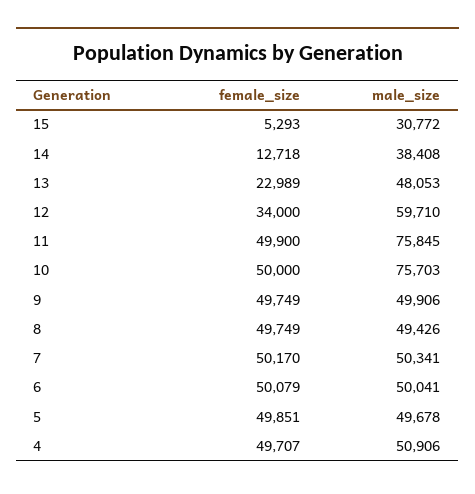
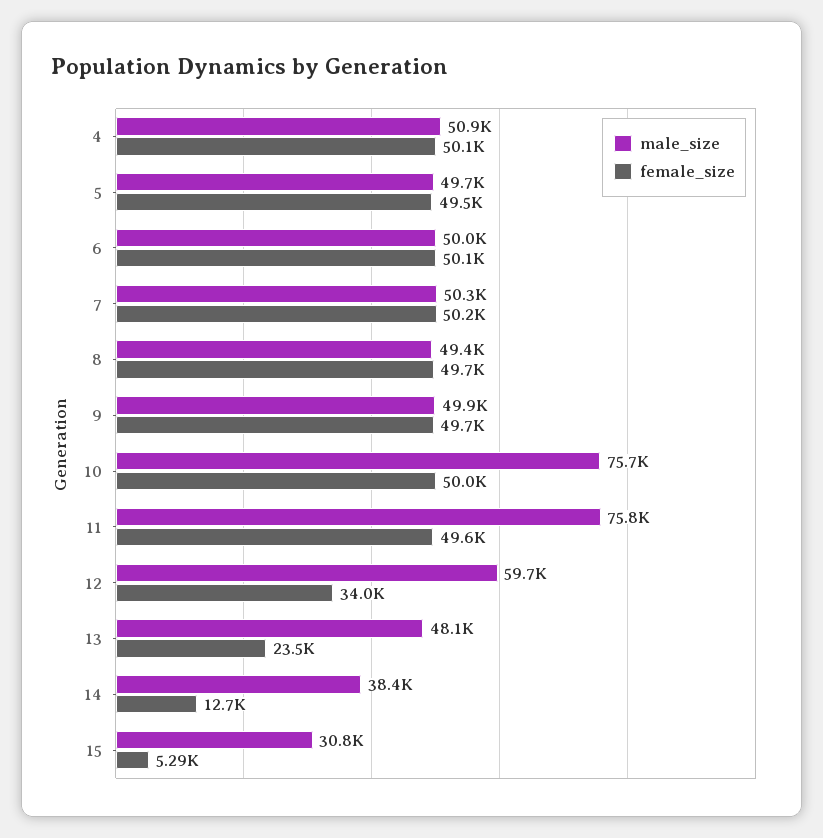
female_size, 13: 22989 -> 23500
female_size, 11: 49900 -> 49600
female_size, 5: 49851 -> 49500
female_size, 4: 49707 -> 50100

